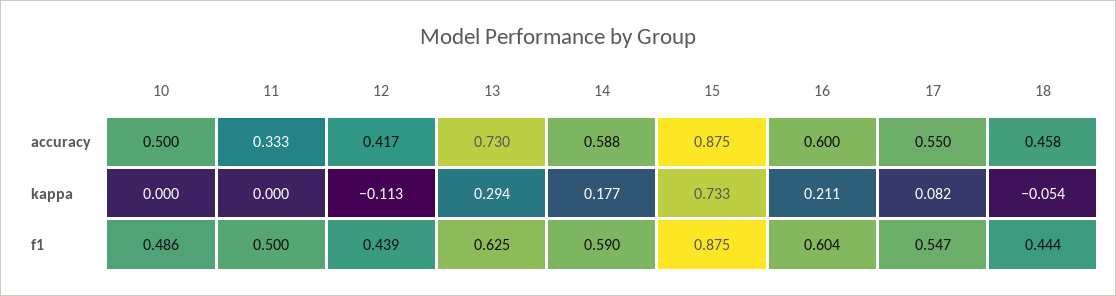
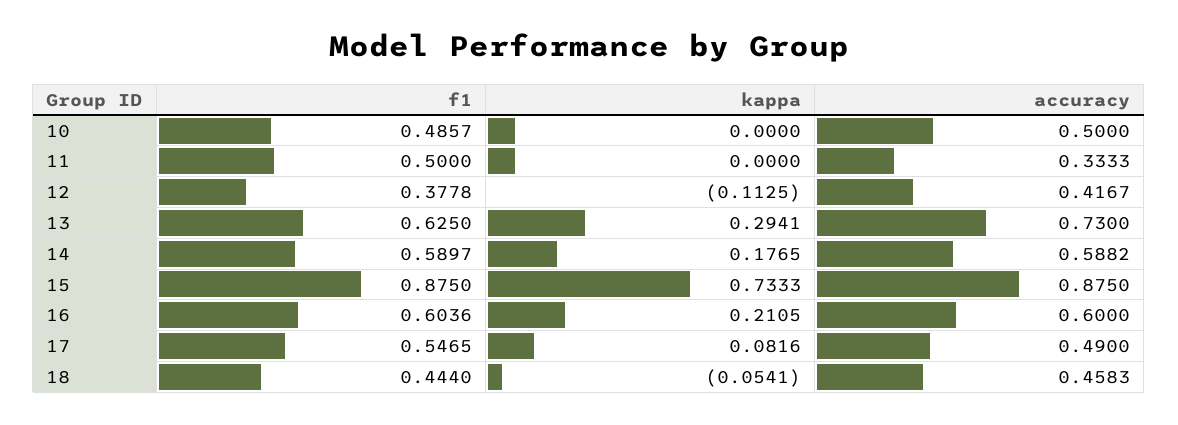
17, accuracy: 0.55 -> 0.49
12, f1: 0.439 -> 0.3778

